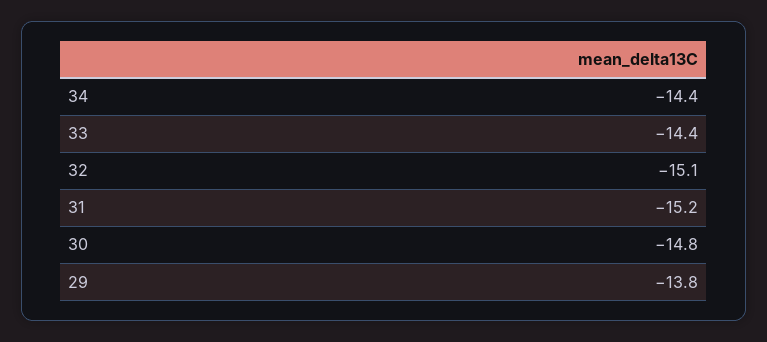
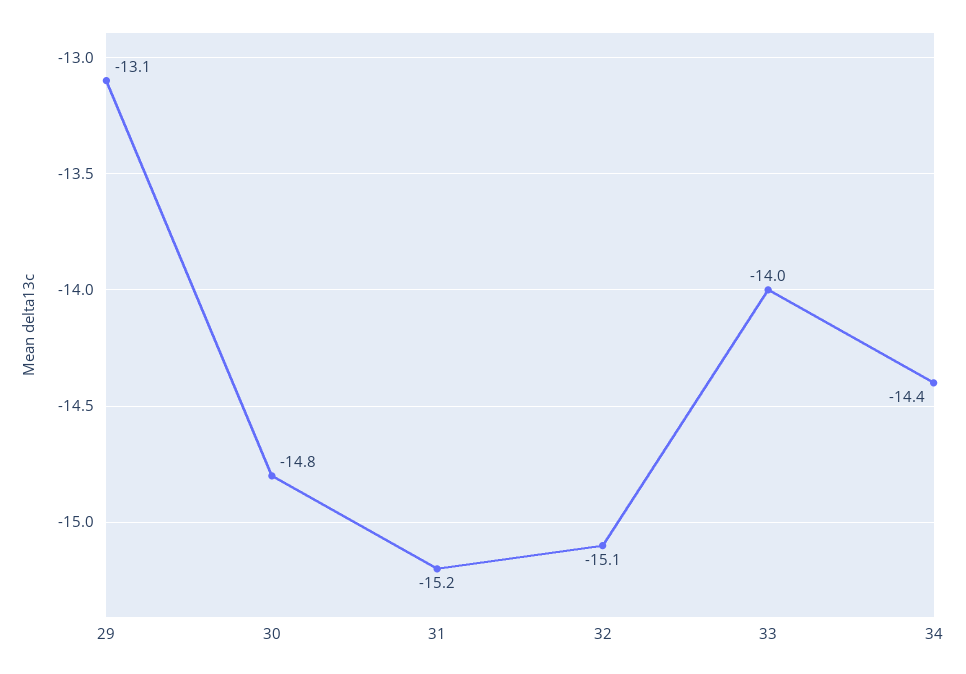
33: -14.4 -> -14
29: -13.8 -> -13.1

